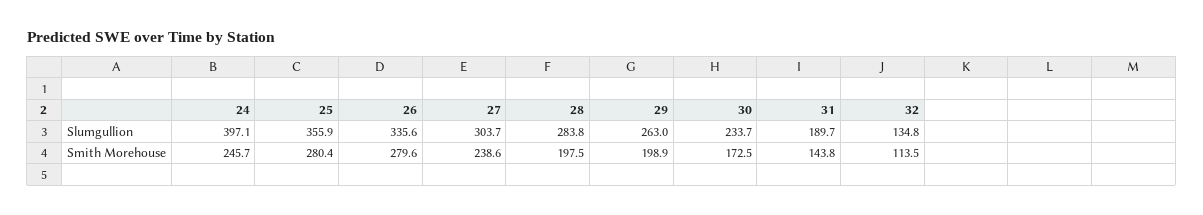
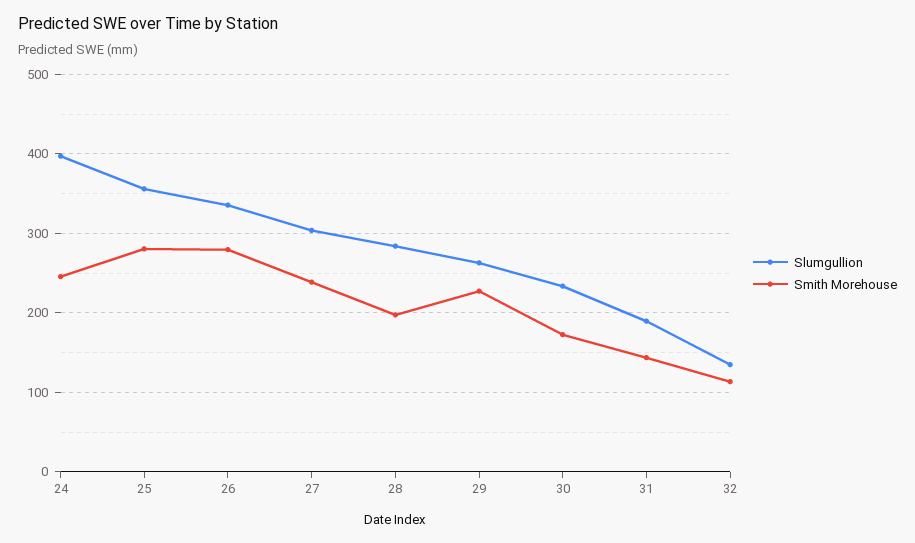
Smith Morehouse, 29: 198.9 -> 230

